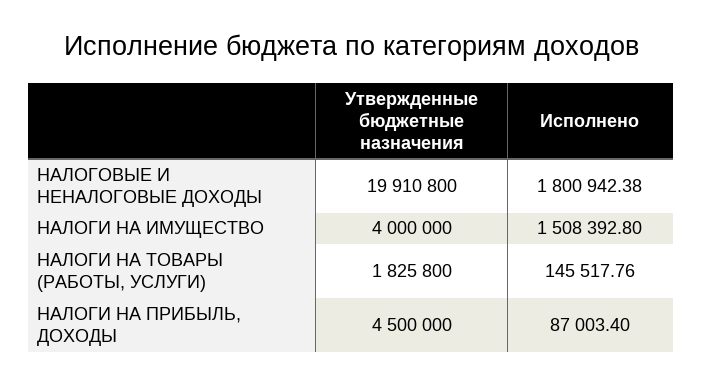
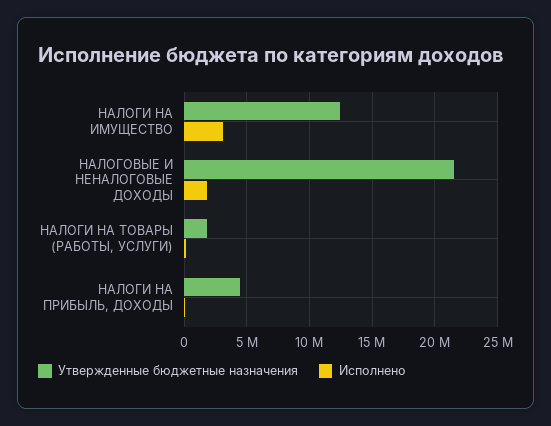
Утвержденные бюджетные назначения, НАЛОГОВЫЕ И НЕНАЛОГОВЫЕ ДОХОДЫ: 19910800 -> 21500000
Утвержденные бюджетные назначения, НАЛОГИ НА ИМУЩЕСТВО: 4000000 -> 12500000
Исполнено, НАЛОГИ НА ИМУЩЕСТВО: 1508392.8 -> 3000000

